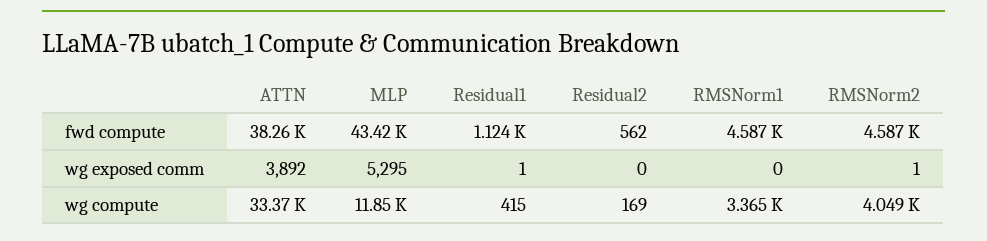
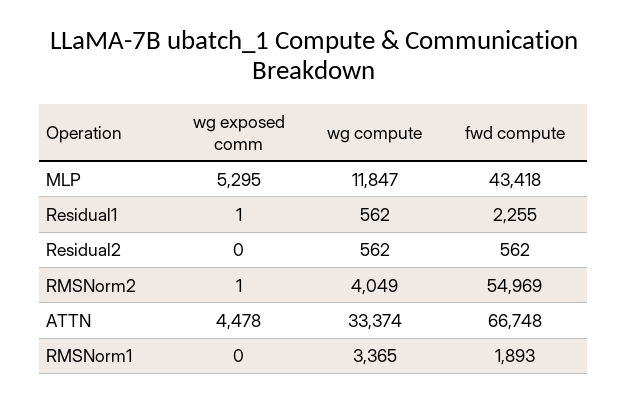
ATTN, fwd compute: 38260 -> 66748
Residual1, fwd compute: 1124 -> 2255
RMSNorm1, fwd compute: 4587 -> 1893
RMSNorm2, fwd compute: 4587 -> 54969
ATTN, wg exposed comm: 3892 -> 4478
Residual1, wg compute: 415 -> 562
Residual2, wg compute: 169 -> 562

